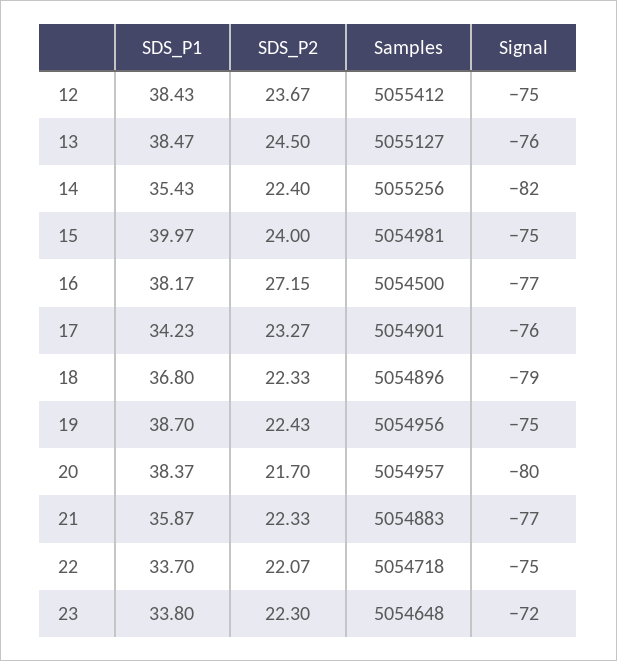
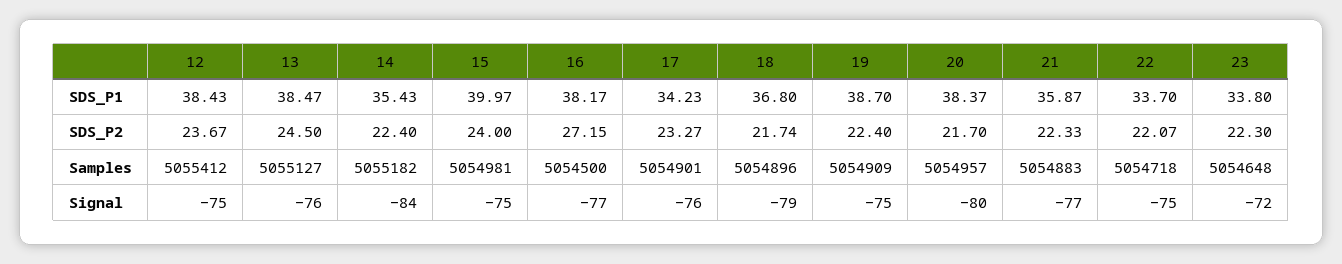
Samples, 14: 5055256 -> 5055182
Signal, 14: -82 -> -84
SDS_P2, 18: 22.33 -> 21.74
SDS_P2, 19: 22.43 -> 22.4
Samples, 19: 5054956 -> 5054909

